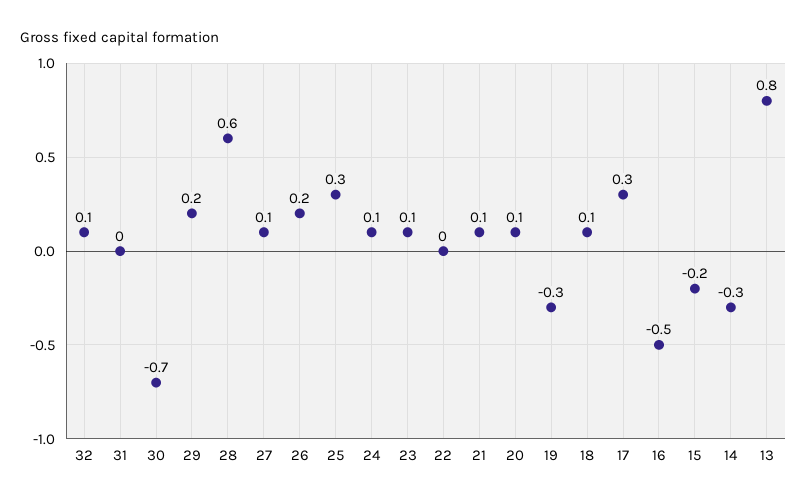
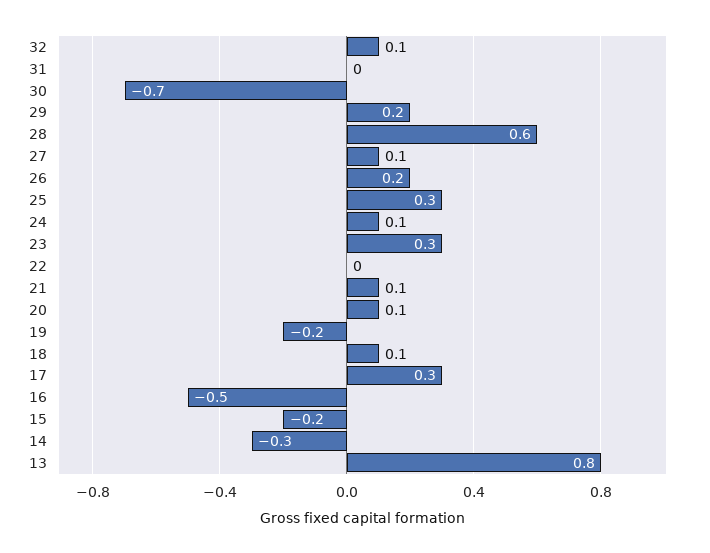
23: 0.1 -> 0.3
19: -0.3 -> -0.2

